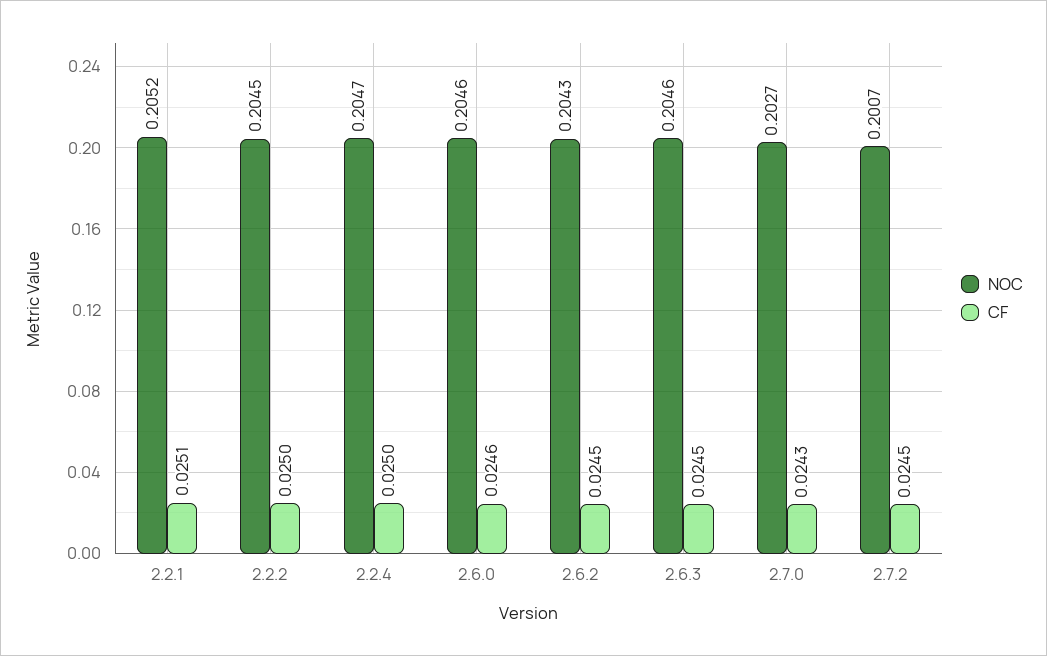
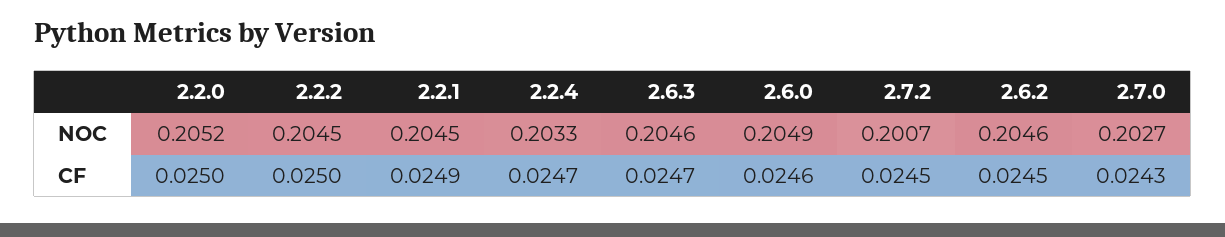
NOC, 2.2.1: 0.2052 -> 0.2045
CF, 2.2.1: 0.0251 -> 0.0249
NOC, 2.2.4: 0.2047 -> 0.2033
CF, 2.2.4: 0.025 -> 0.0247
NOC, 2.6.0: 0.2046 -> 0.2049
NOC, 2.6.2: 0.2043 -> 0.2046
CF, 2.6.3: 0.0245 -> 0.0247
NOC, 2.2.0: none -> 0.2052
CF, 2.2.0: none -> 0.025

